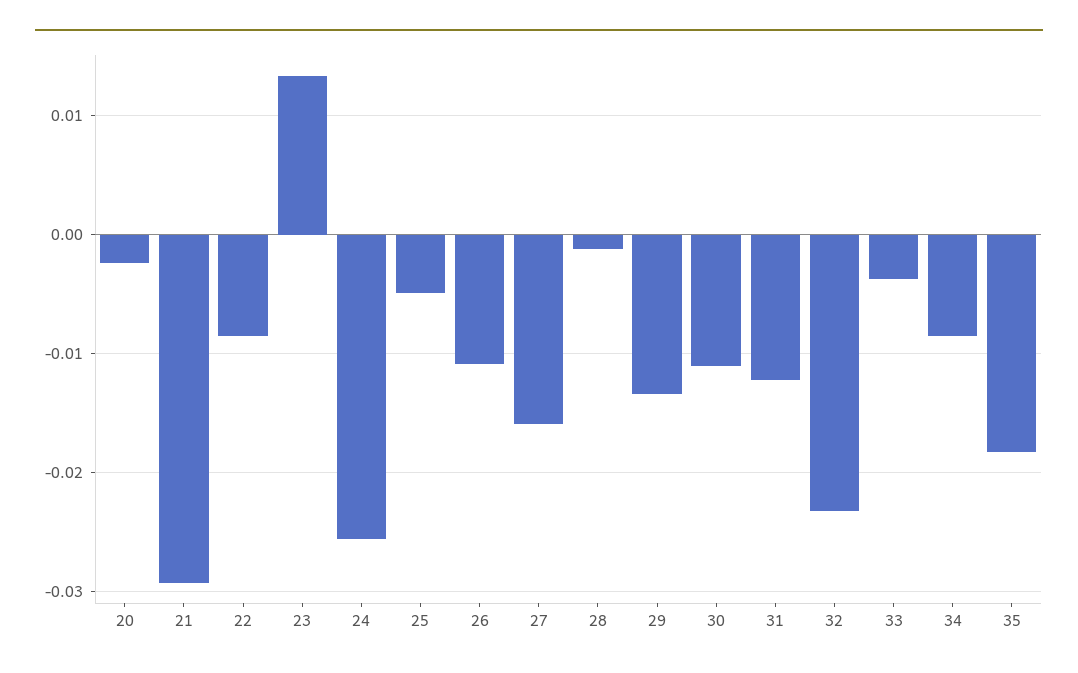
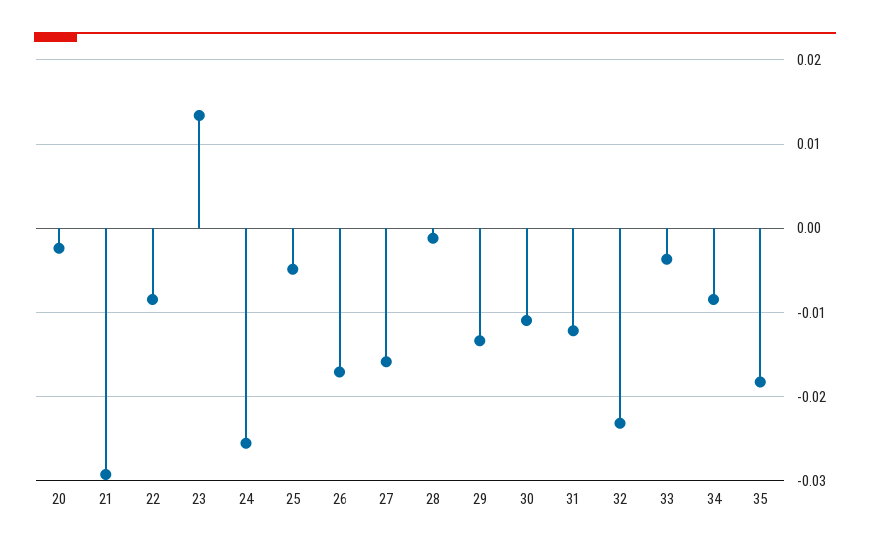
26: -0.011 -> -0.017

